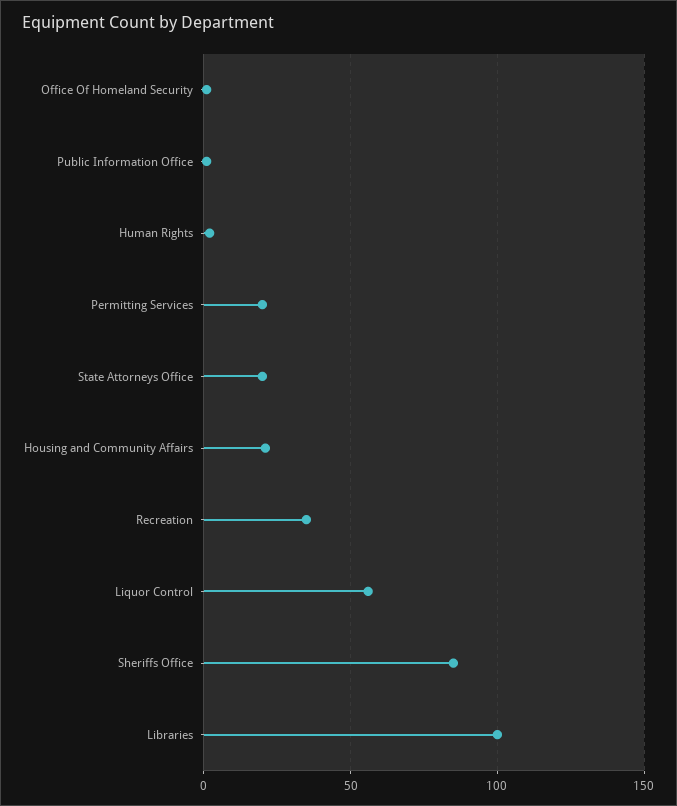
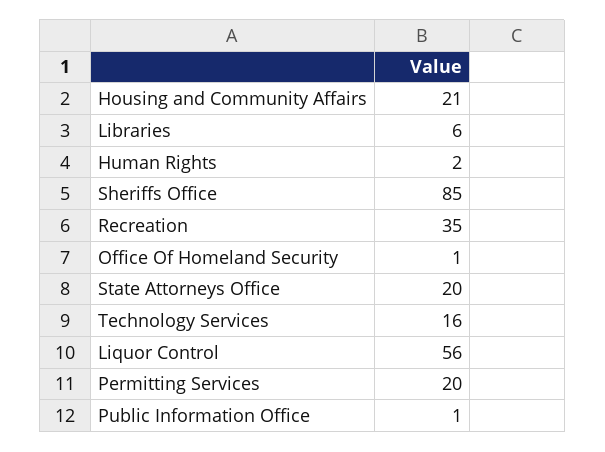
Libraries: 100 -> 6
Technology Services: none -> 16

